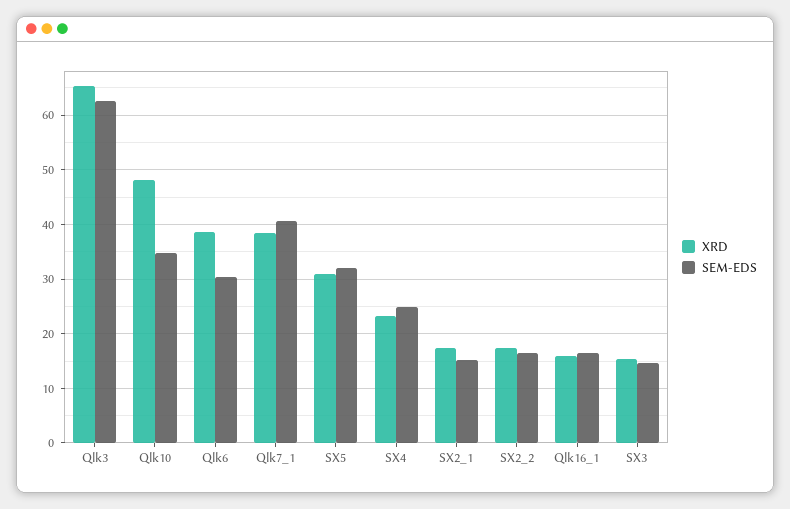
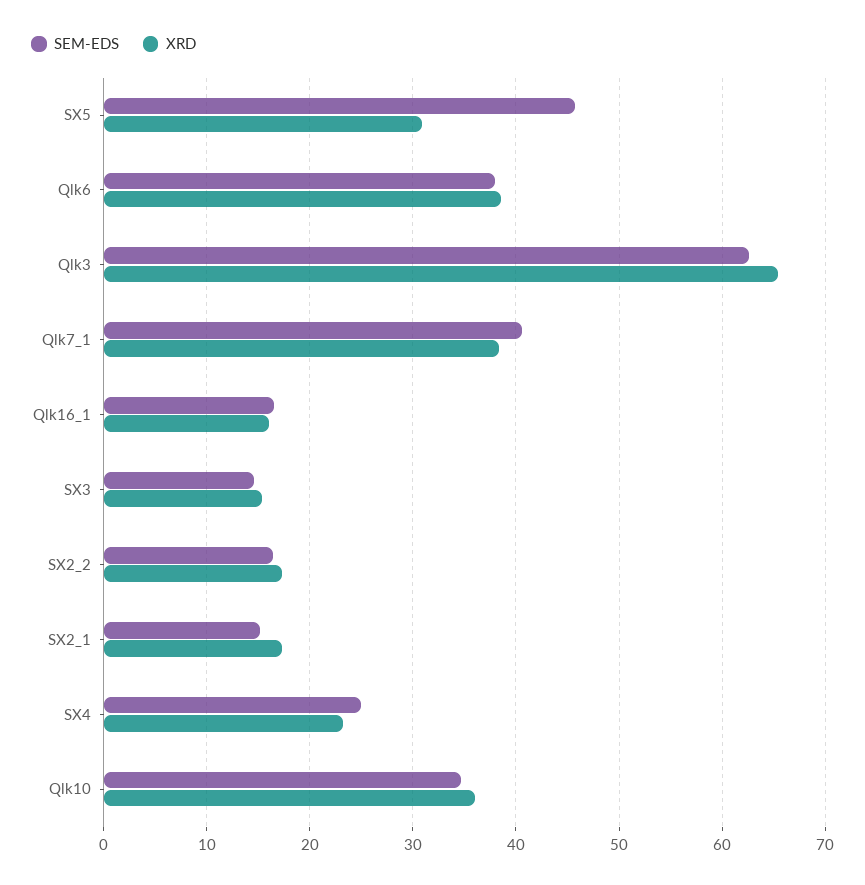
XRD, Qlk10: 48 -> 36
SEM-EDS, Qlk6: 30 -> 38
SEM-EDS, SX5: 32 -> 46

